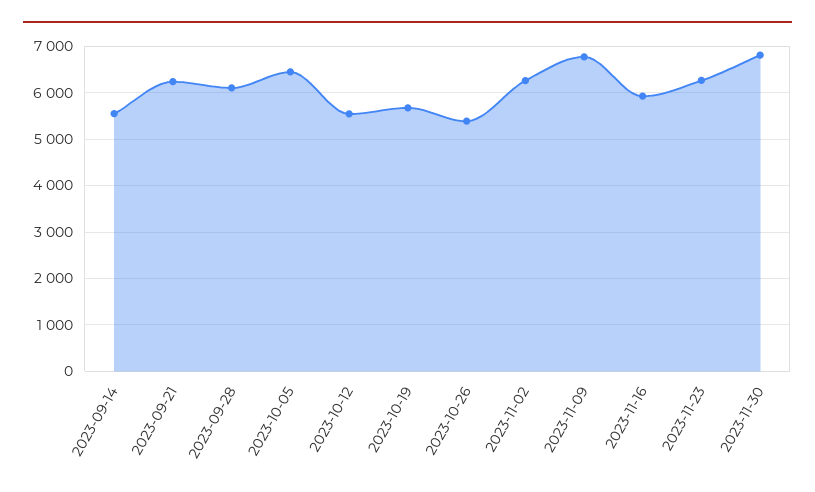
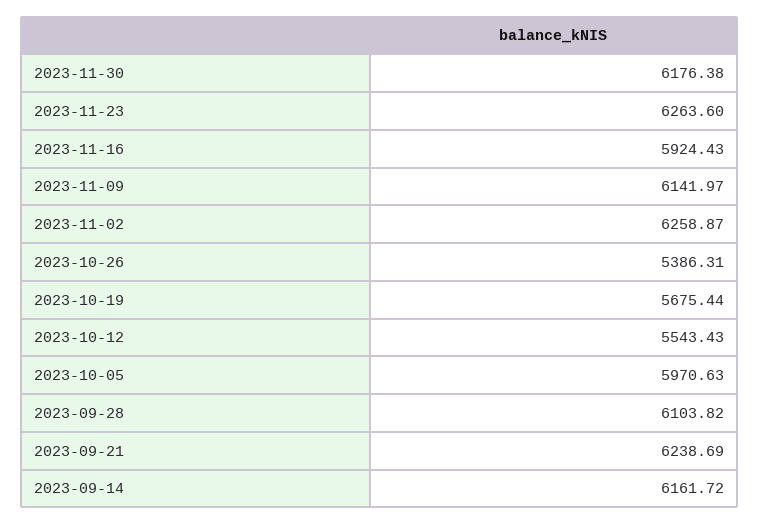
2023-09-14: 5600 -> 6161.72
2023-10-05: 6400 -> 5970.63
2023-11-09: 6800 -> 6141.97
2023-11-30: 6800 -> 6176.38

